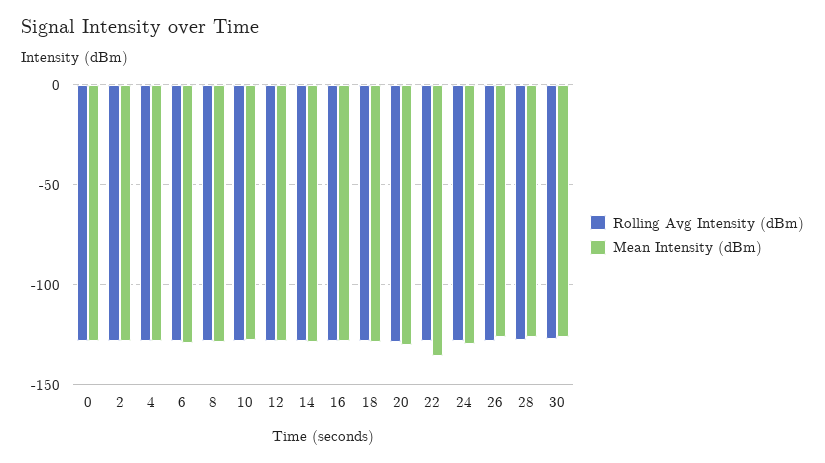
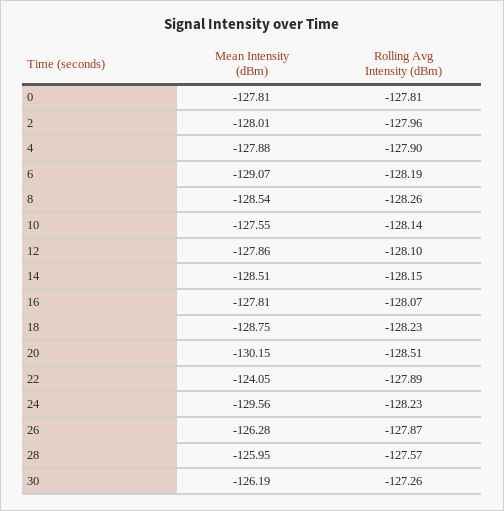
Mean Intensity (dBm), 22: -135 -> -124.05

